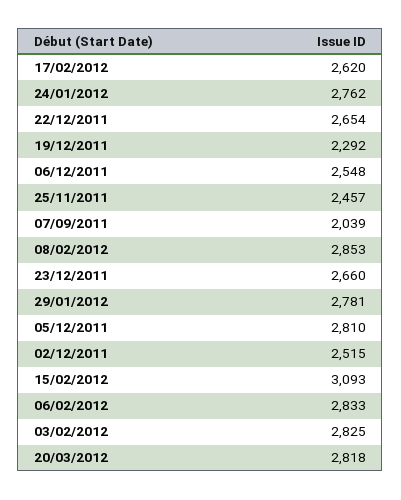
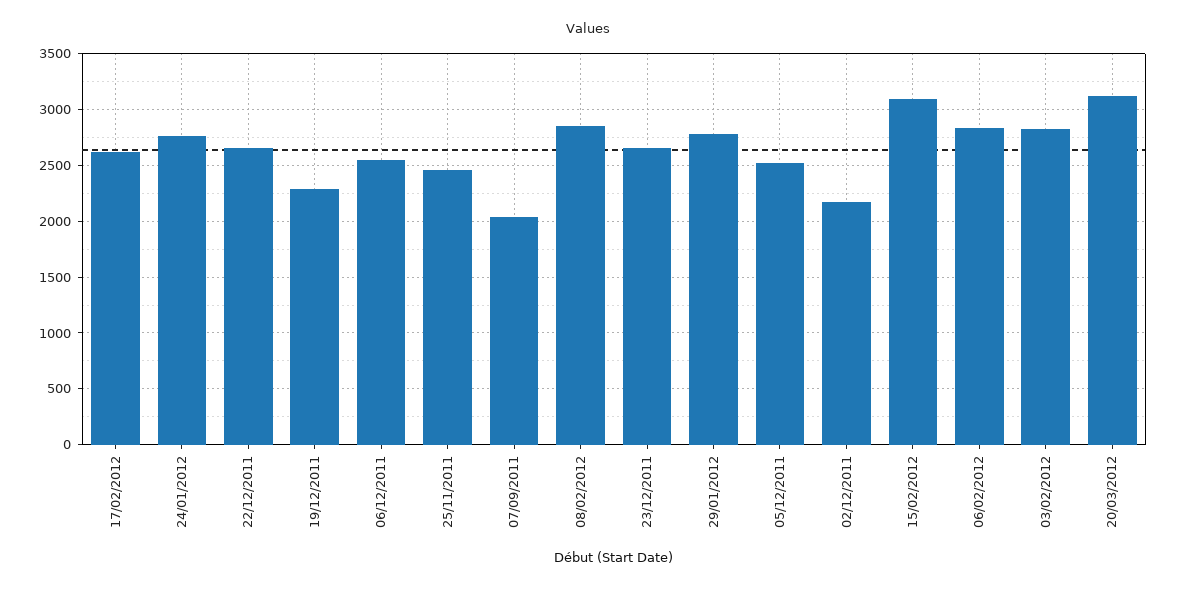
05/12/2011: 2810 -> 2500
02/12/2011: 2515 -> 2200
20/03/2012: 2818 -> 3100

